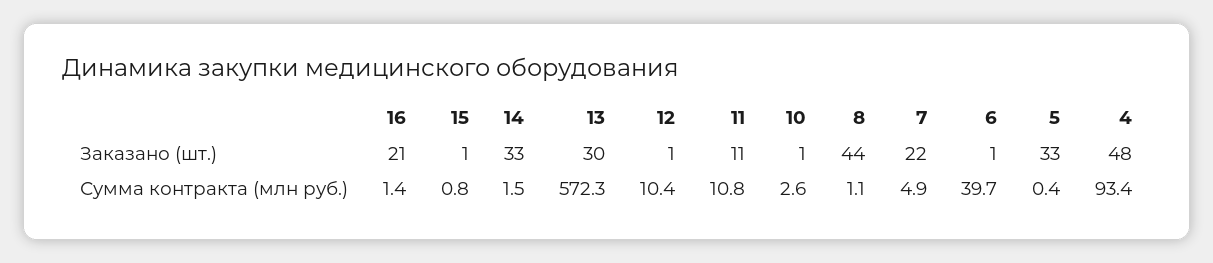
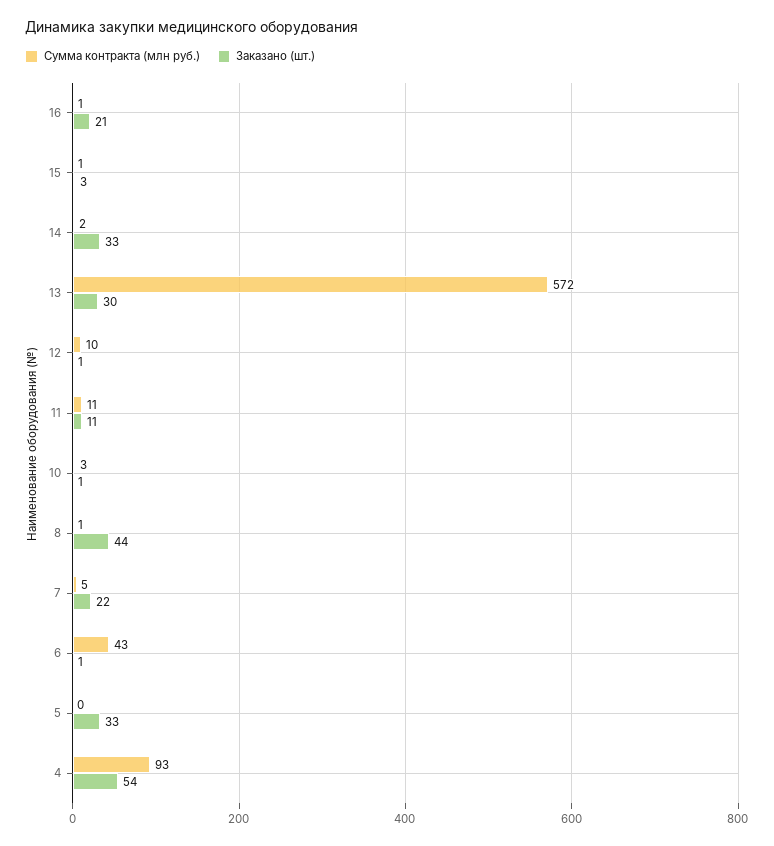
Заказано (шт.), 15: 1 -> 3
Заказано (шт.), 4: 48 -> 54
Сумма контракта (млн руб.), 6: 39.7 -> 43

